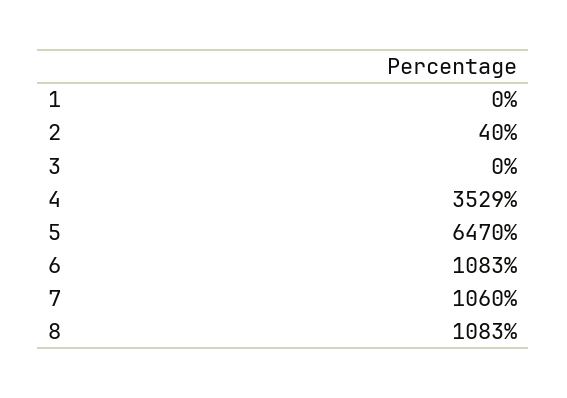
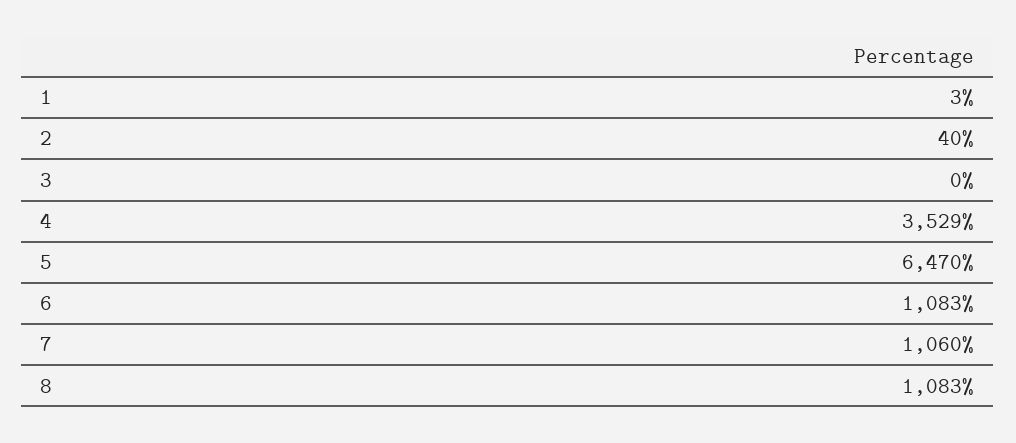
1: 0 -> 3

